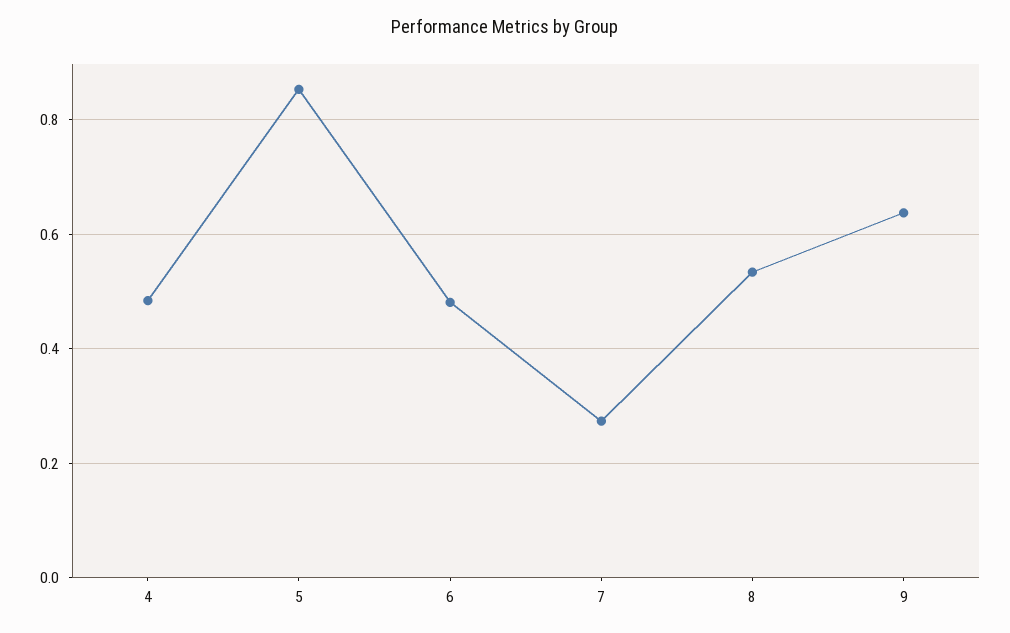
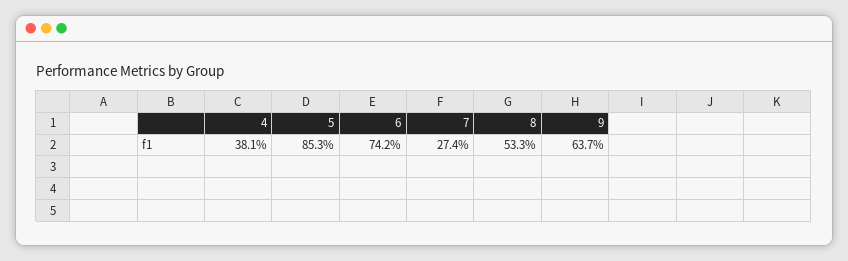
4: 0.48 -> 0.381
6: 0.48 -> 0.742

